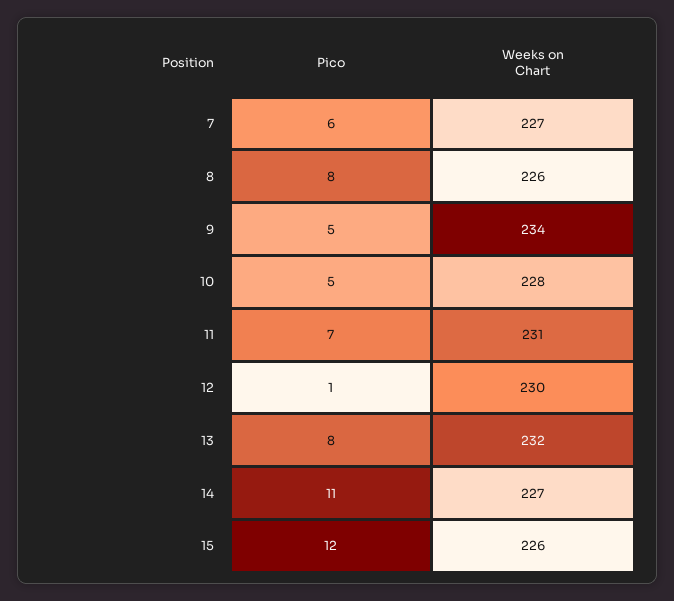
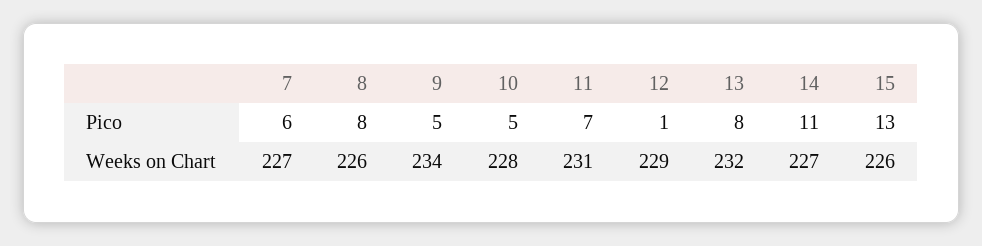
Weeks on Chart, 12: 230 -> 229
Pico, 15: 12 -> 13

